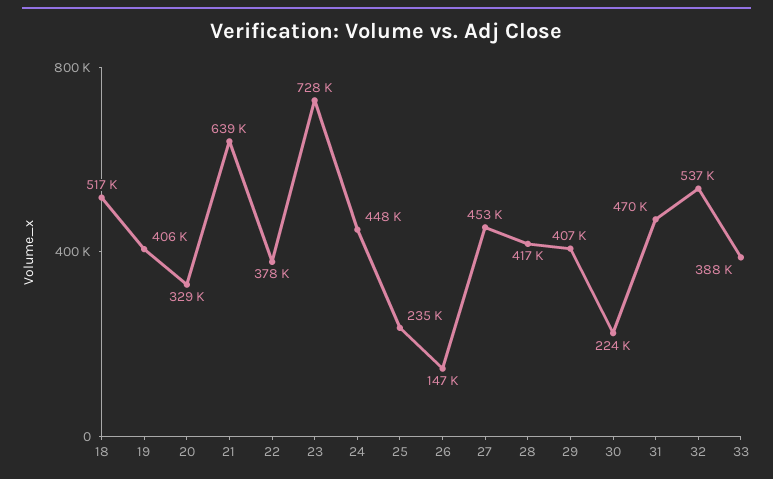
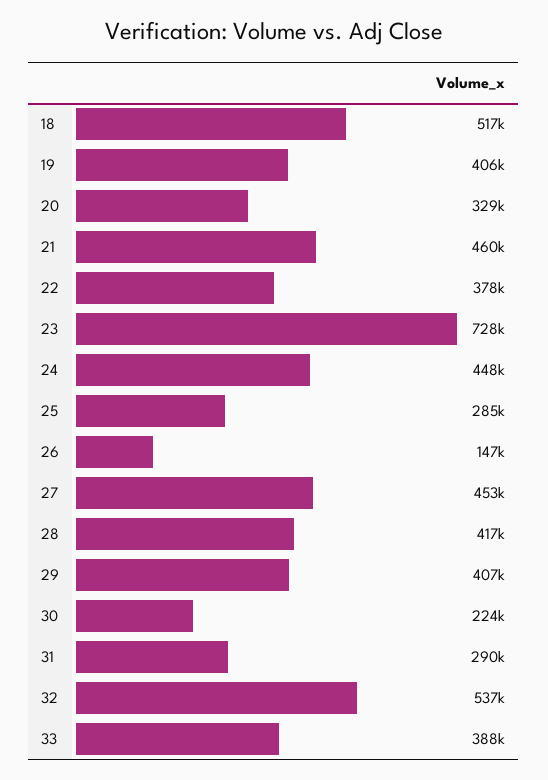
21: 639000 -> 460000
25: 235000 -> 285000
31: 470000 -> 290000

